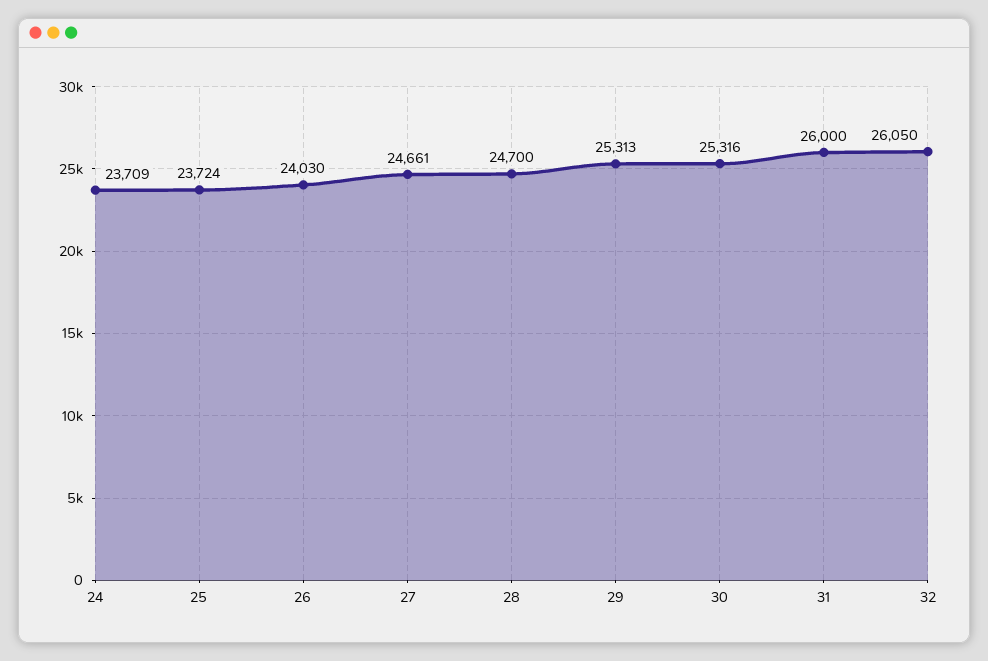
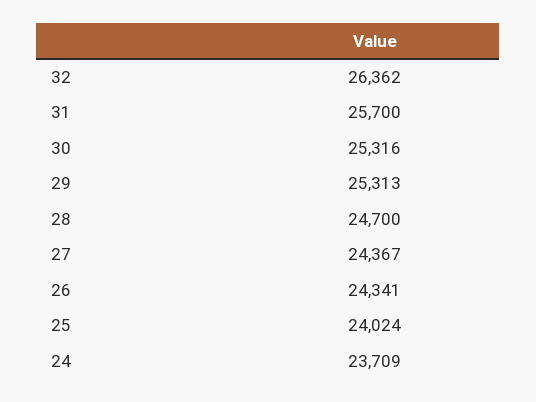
25: 23724 -> 24024
26: 24030 -> 24341
27: 24661 -> 24367
31: 26000 -> 25700
32: 26050 -> 26362

